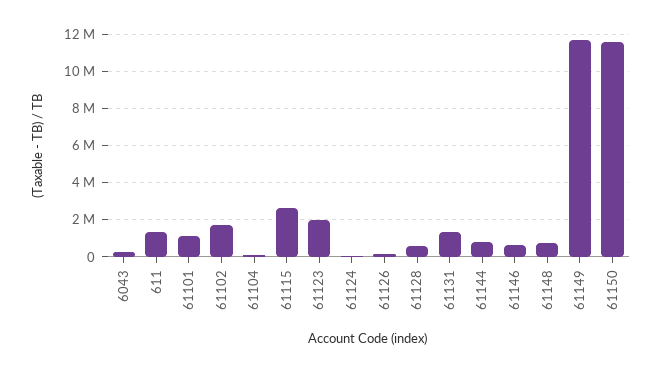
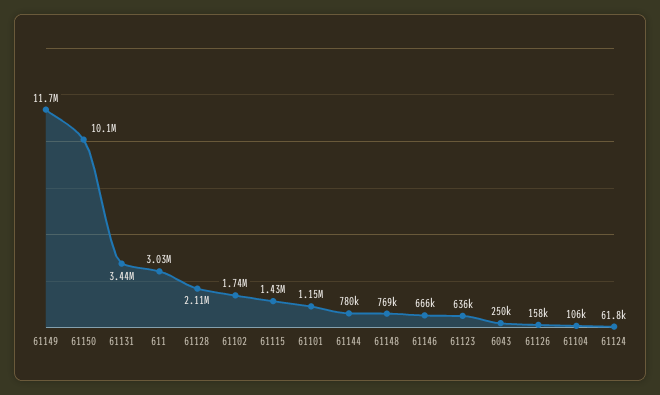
611: 1500000 -> 3030000
61115: 2500000 -> 1430000
61123: 2000000 -> 636000
61128: 500000 -> 2110000
61131: 1500000 -> 3440000
61150: 11500000 -> 10100000

